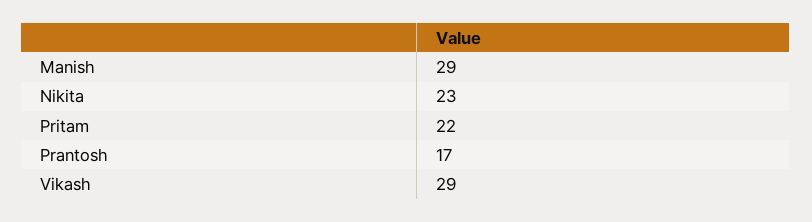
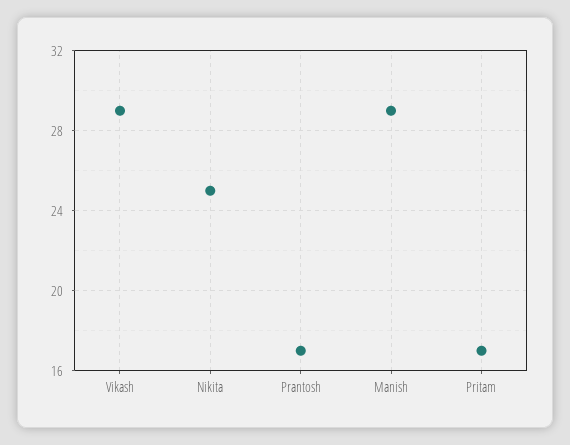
Nikita: 23 -> 25
Pritam: 22 -> 17

